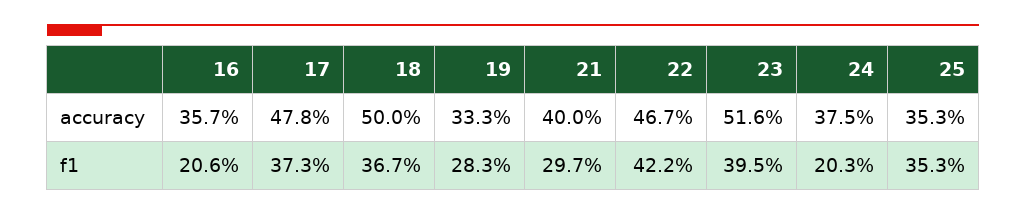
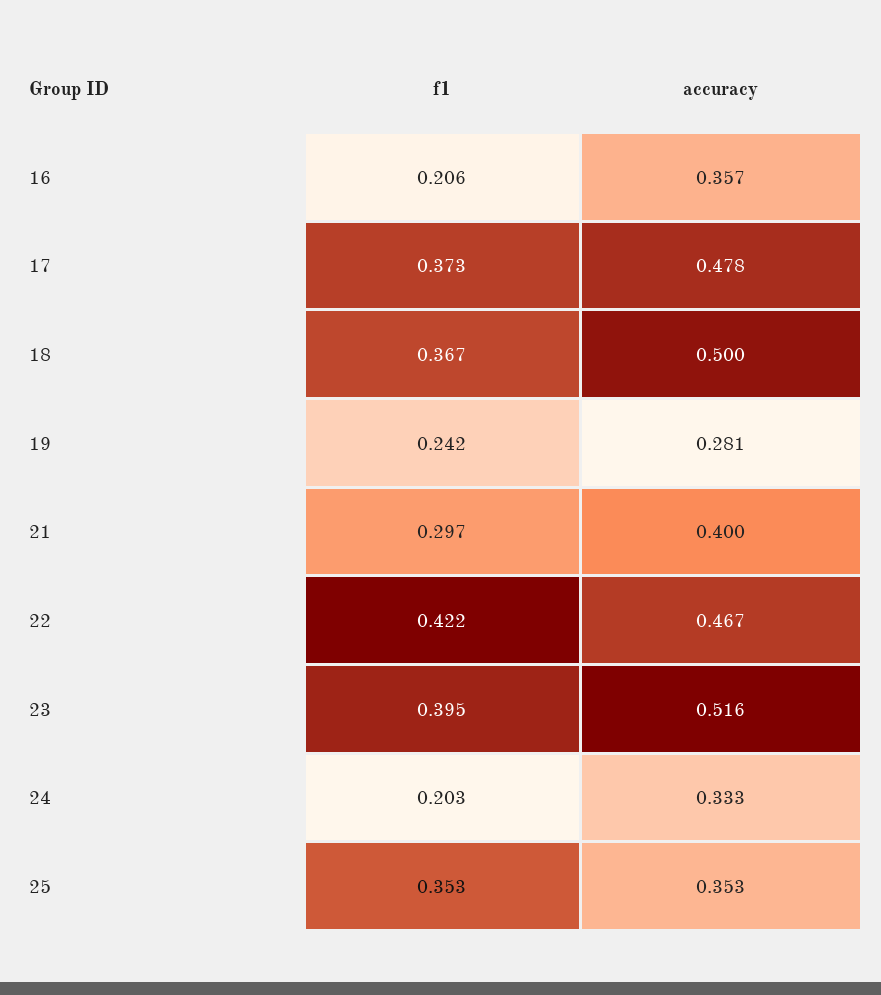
19, accuracy: 0.333 -> 0.281
24, accuracy: 0.375 -> 0.333
19, f1: 0.283 -> 0.242

